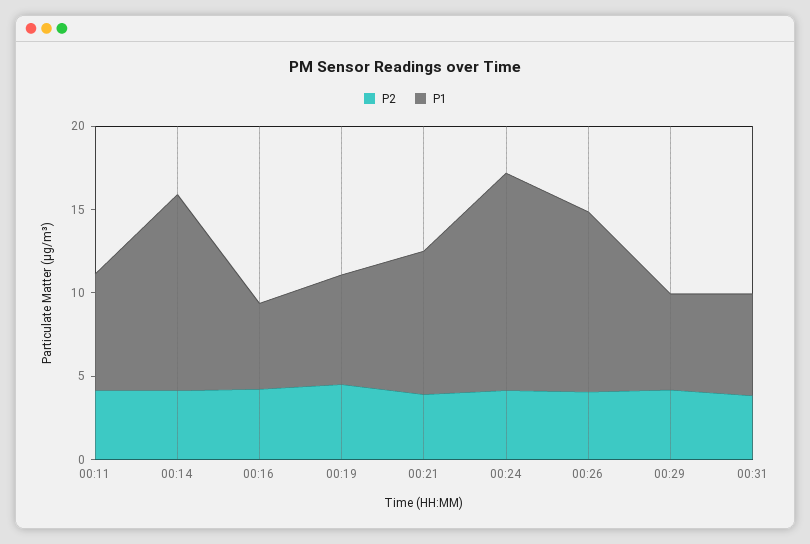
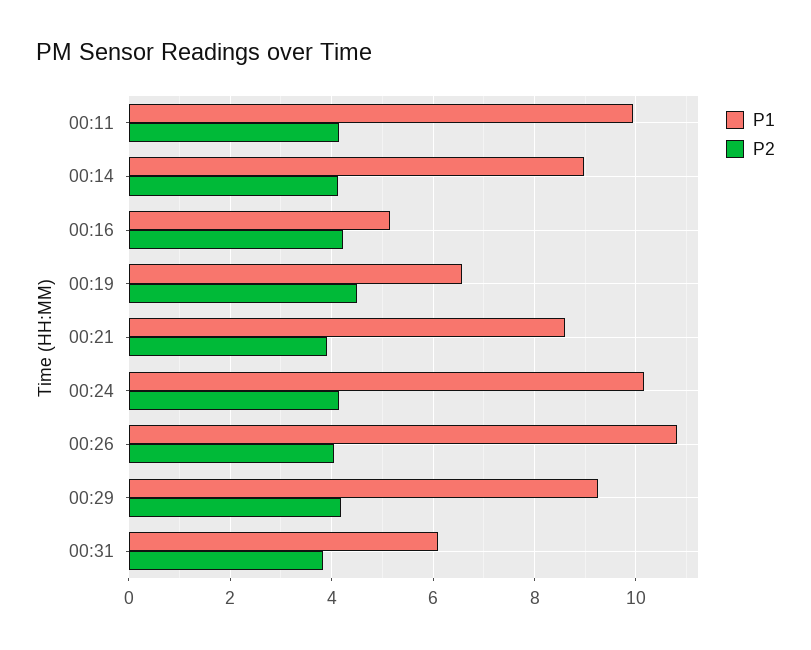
P1, 00:11: 7 -> 10
P1, 00:14: 12 -> 9
P1, 00:24: 13 -> 10.2
P1, 00:29: 6 -> 9.2

